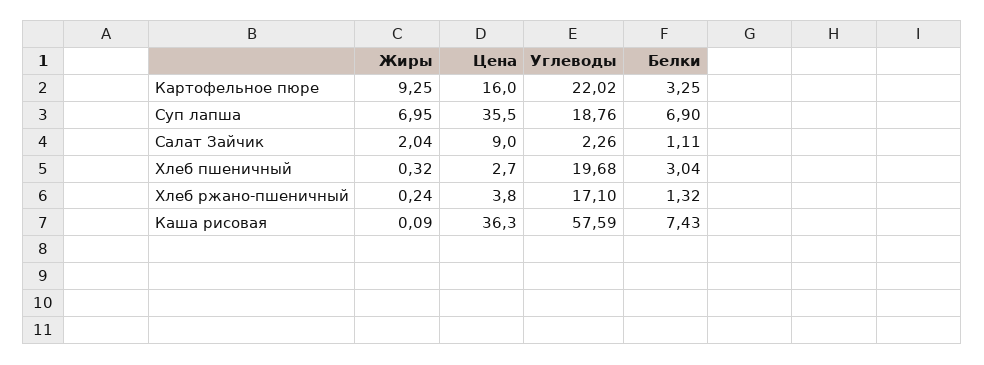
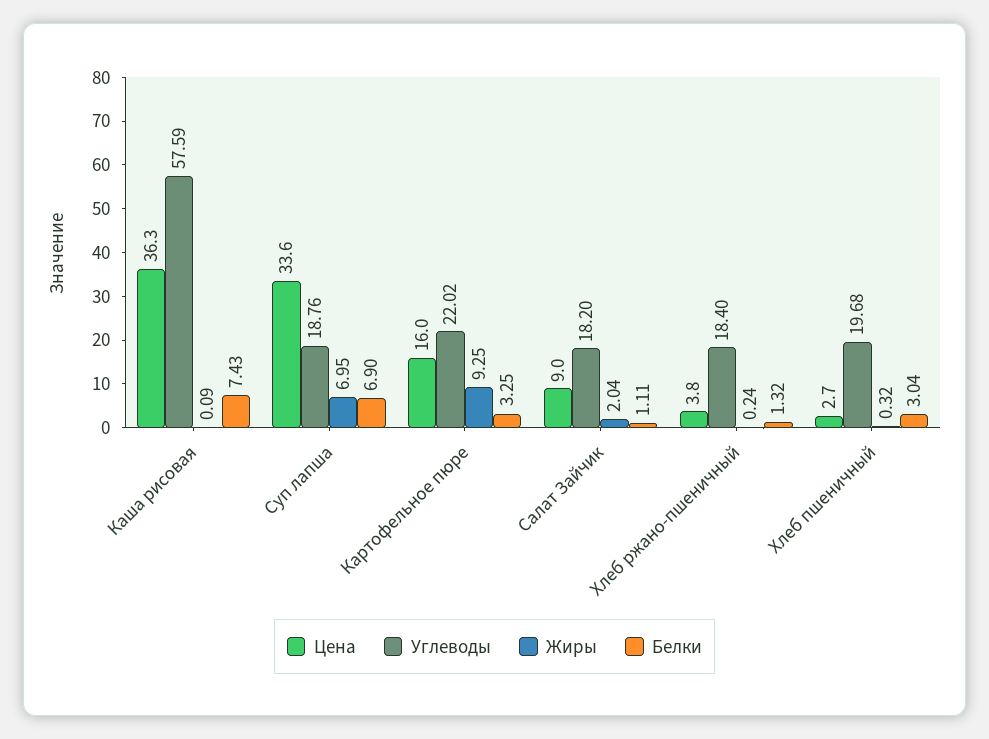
Цена, Суп лапша: 35.5 -> 33.6
Углеводы, Салат Зайчик: 2.26 -> 18.2
Углеводы, Хлеб ржано-пшеничный: 17.1 -> 18.4

